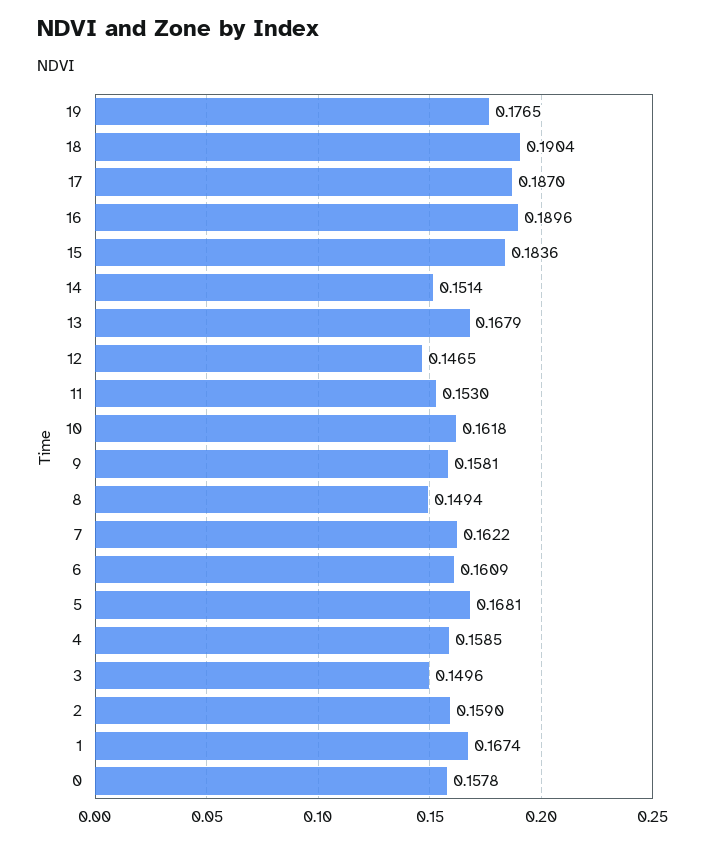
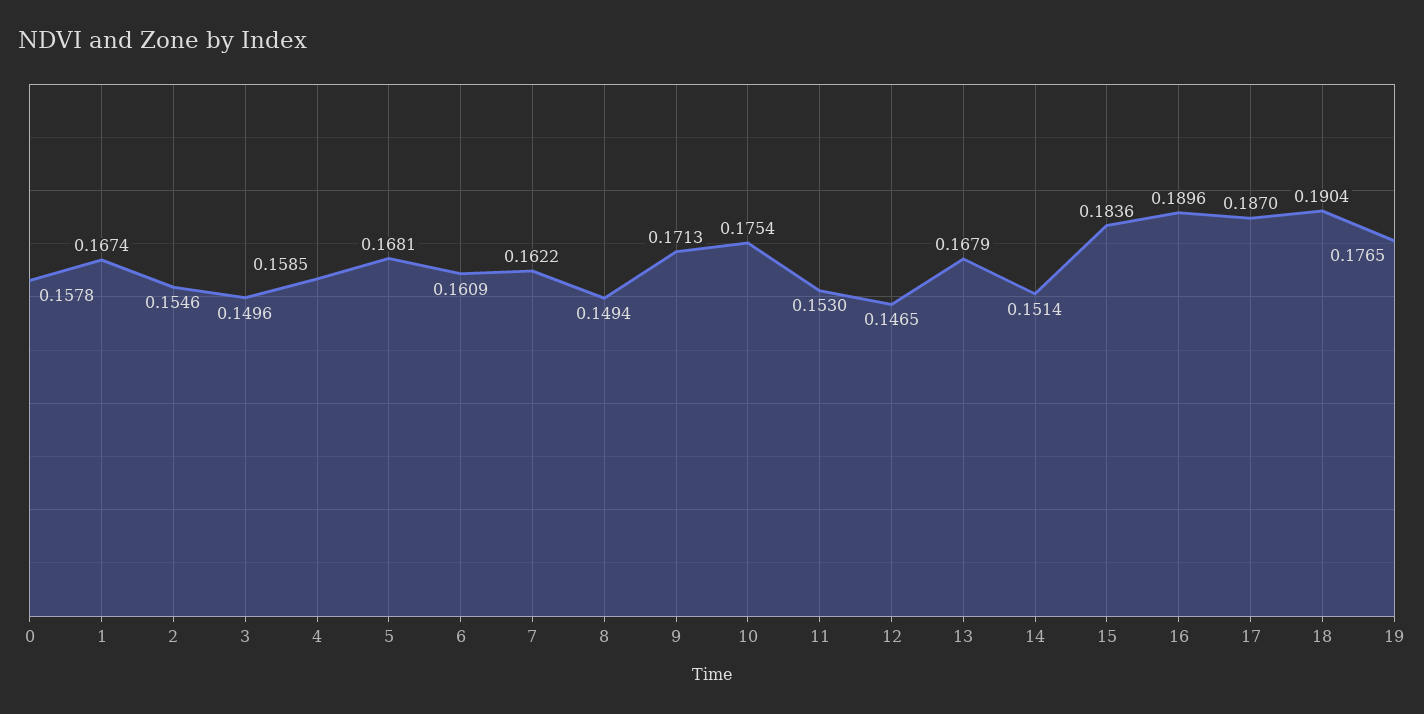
10: 0.1618 -> 0.1754
9: 0.1581 -> 0.1713
2: 0.159 -> 0.1546

